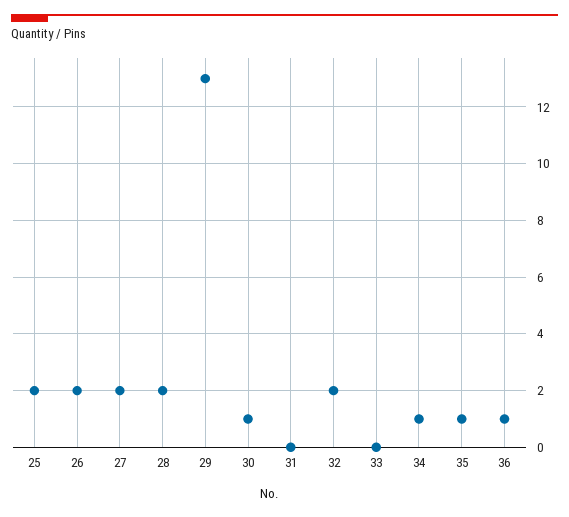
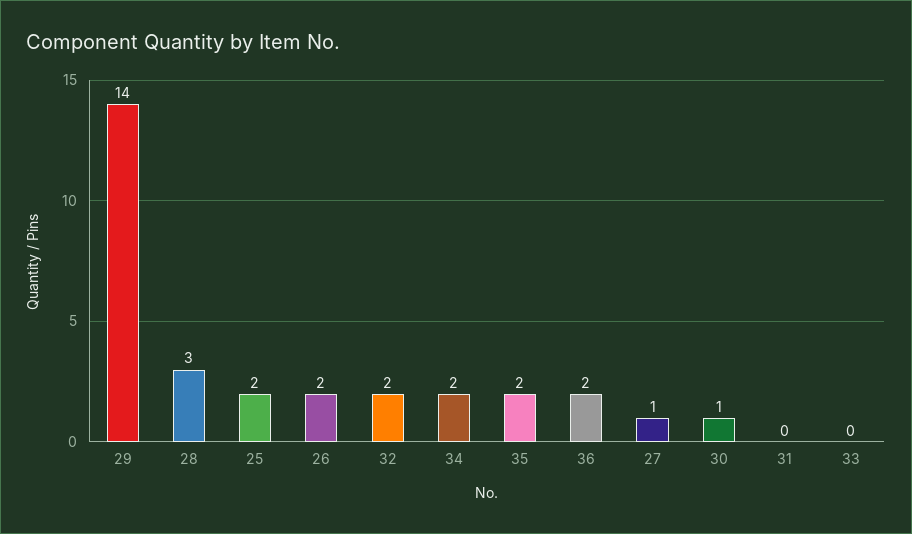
27: 2 -> 1
28: 2 -> 3
29: 13 -> 14
34: 1 -> 2
35: 1 -> 2
36: 1 -> 2

